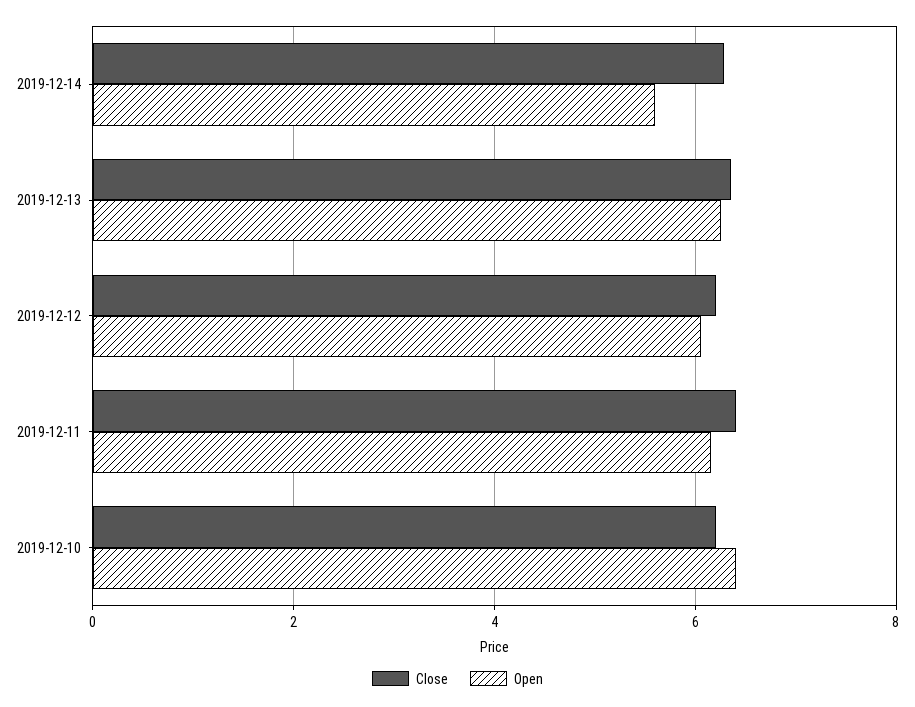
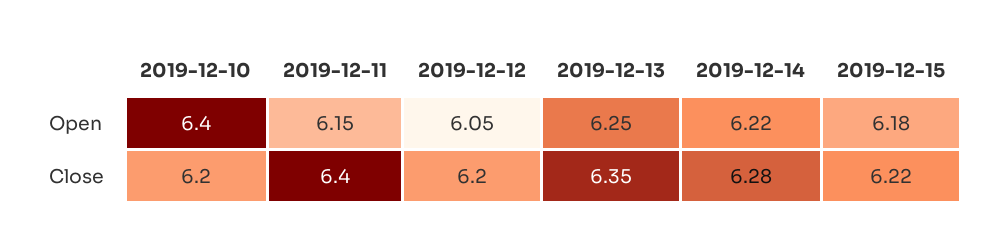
Open, 2019-12-14: 5.6 -> 6.22
Open, 2019-12-15: none -> 6.18
Close, 2019-12-15: none -> 6.22

